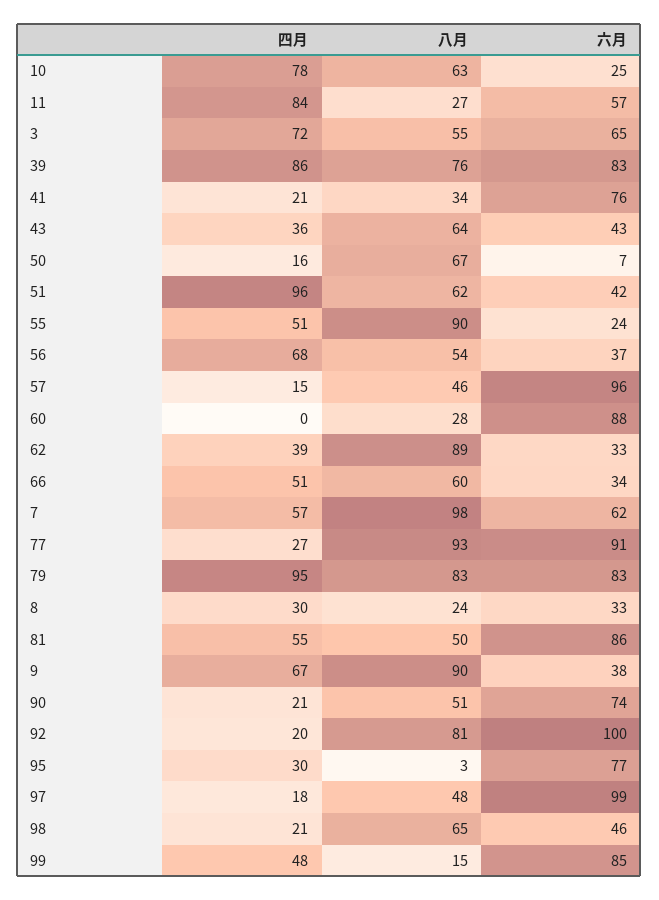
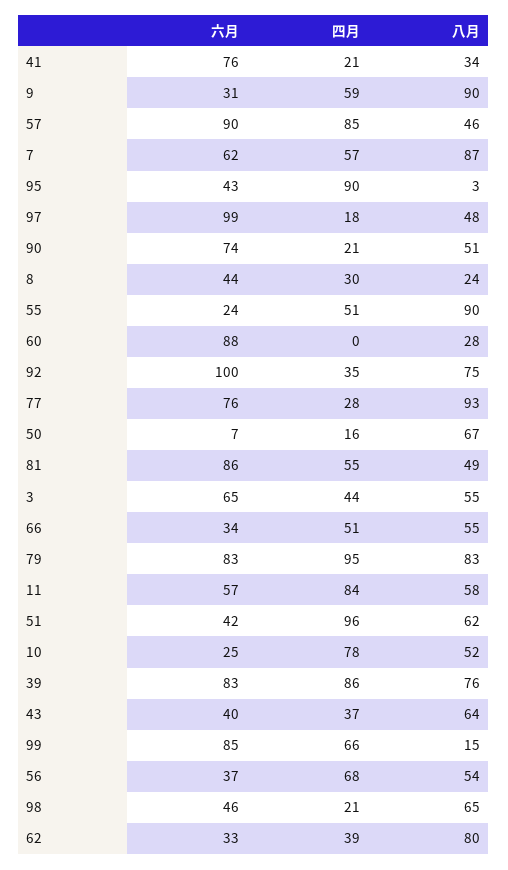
八月, 10: 63 -> 52
八月, 11: 27 -> 58
四月, 3: 72 -> 44
四月, 43: 36 -> 37
六月, 43: 43 -> 40
四月, 57: 15 -> 85
六月, 57: 96 -> 90
八月, 62: 89 -> 80
八月, 66: 60 -> 55
八月, 7: 98 -> 87
四月, 77: 27 -> 28
六月, 77: 91 -> 76
六月, 8: 33 -> 44
八月, 81: 50 -> 49
四月, 9: 67 -> 59
六月, 9: 38 -> 31
四月, 92: 20 -> 35
八月, 92: 81 -> 75
四月, 95: 30 -> 90
六月, 95: 77 -> 43
四月, 99: 48 -> 66

